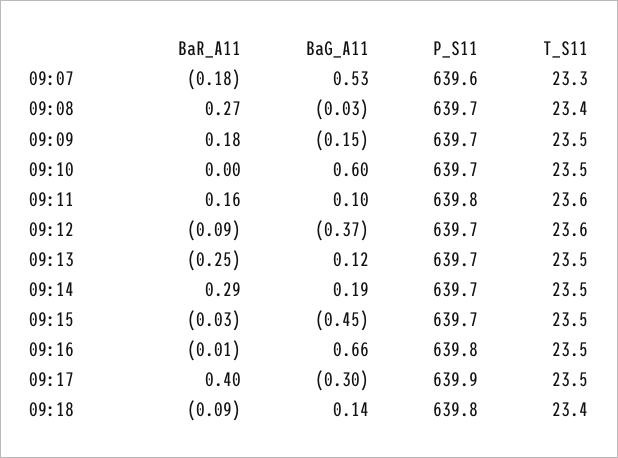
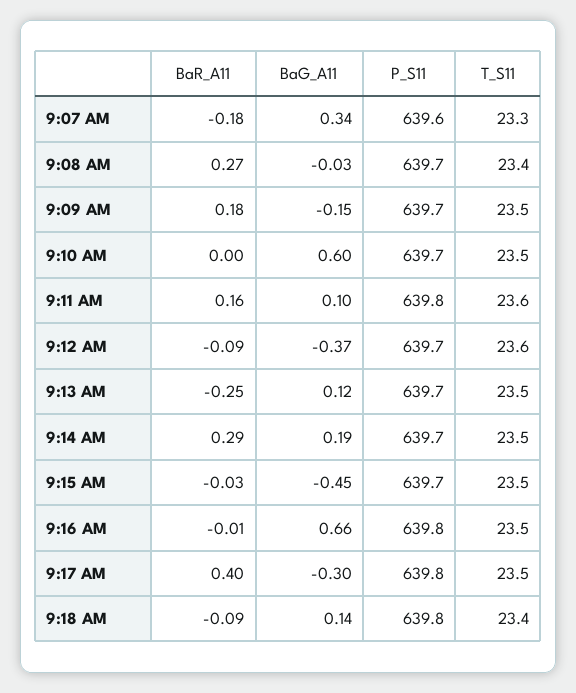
BaG_A11, 09:07: 0.53 -> 0.34
P_S11, 09:17: 639.9 -> 639.8

